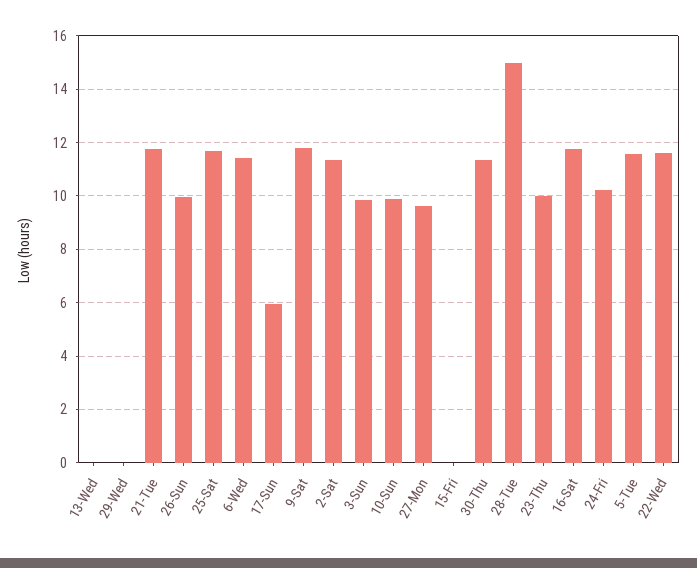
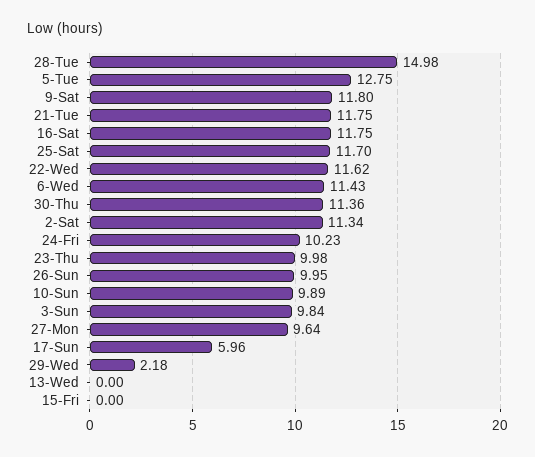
29-Wed: 0 -> 2.18
5-Tue: 11.5 -> 12.75

